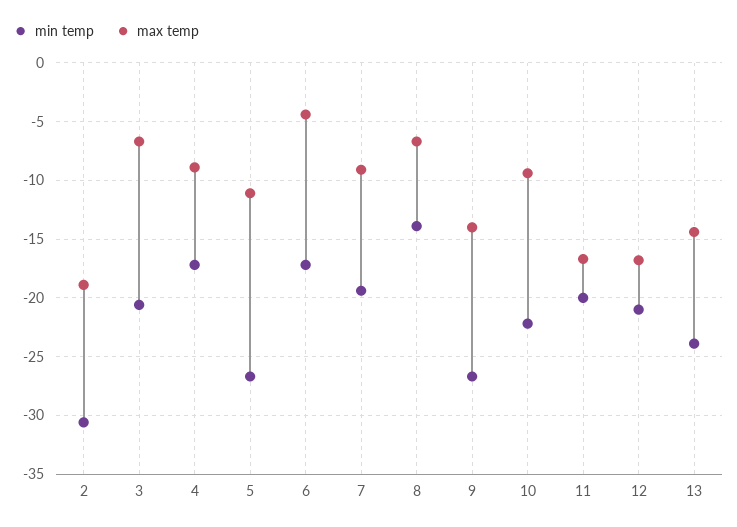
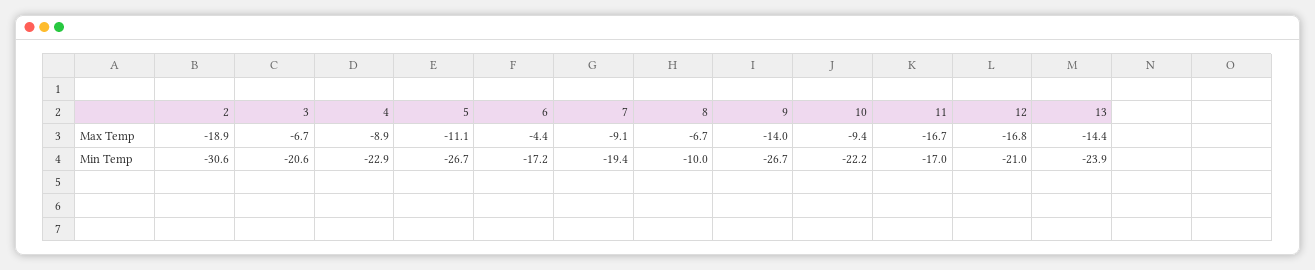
min temp, 4: -17 -> -22.9
min temp, 8: -14 -> -10
min temp, 11: -20 -> -17

